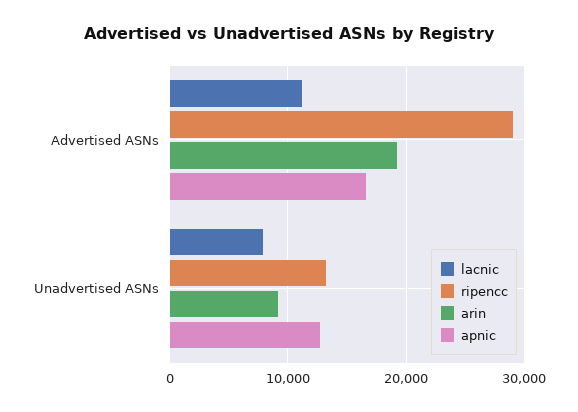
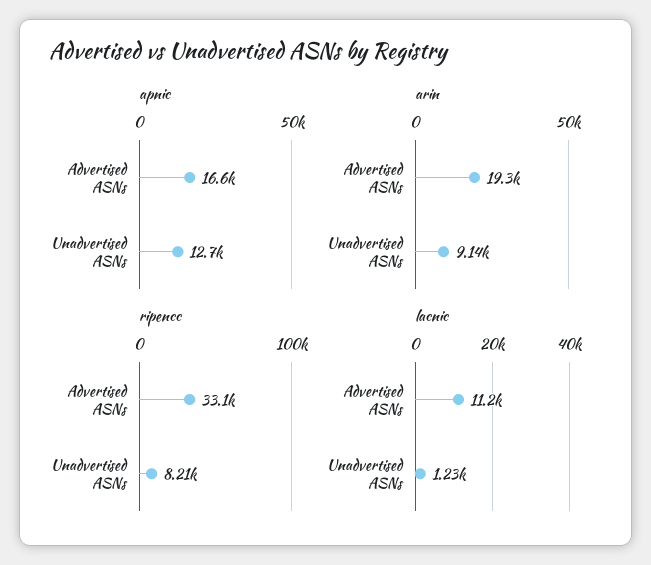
ripencc, Advertised ASNs: 29000 -> 33100
lacnic, Unadvertised ASNs: 8000 -> 1230
ripencc, Unadvertised ASNs: 13000 -> 8210

